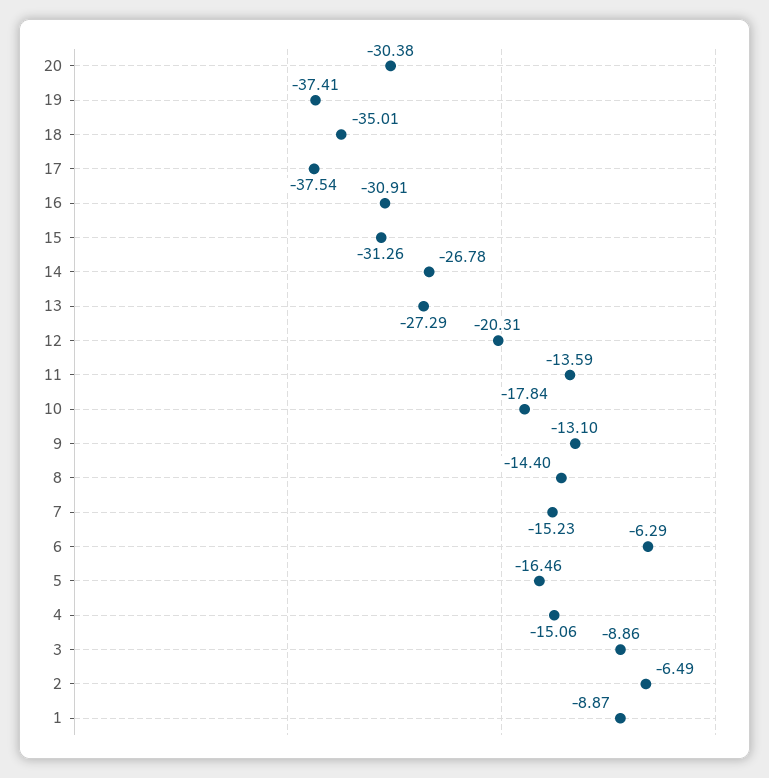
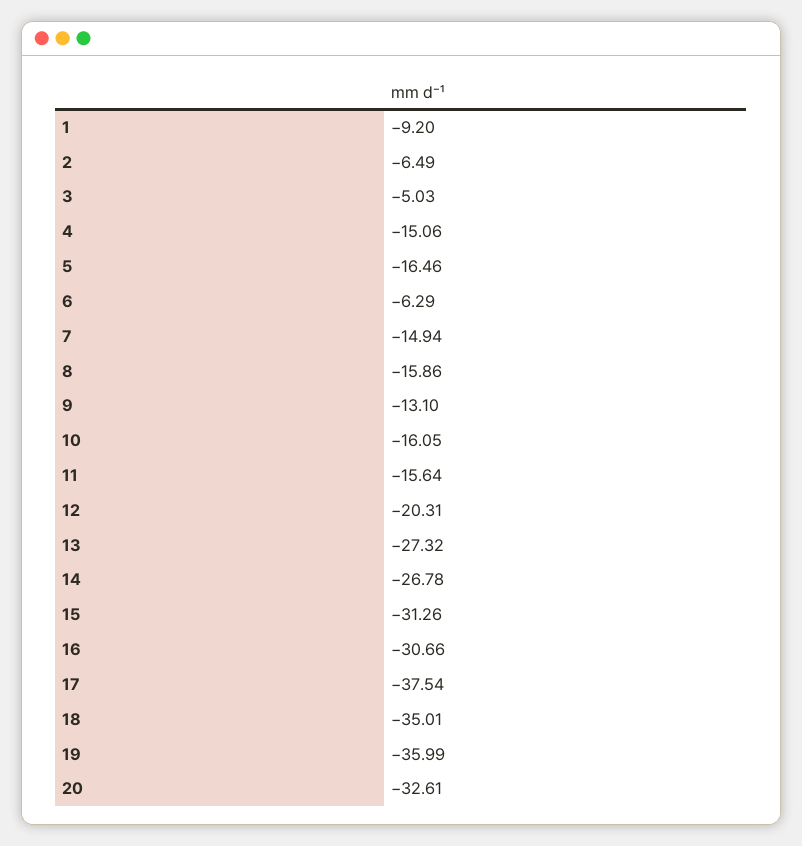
20: -30.38 -> -32.61
19: -37.41 -> -35.99
16: -30.91 -> -30.66
13: -27.29 -> -27.32
11: -13.59 -> -15.64
10: -17.84 -> -16.05
8: -14.4 -> -15.86
7: -15.23 -> -14.94
3: -8.86 -> -5.03
1: -8.87 -> -9.2

